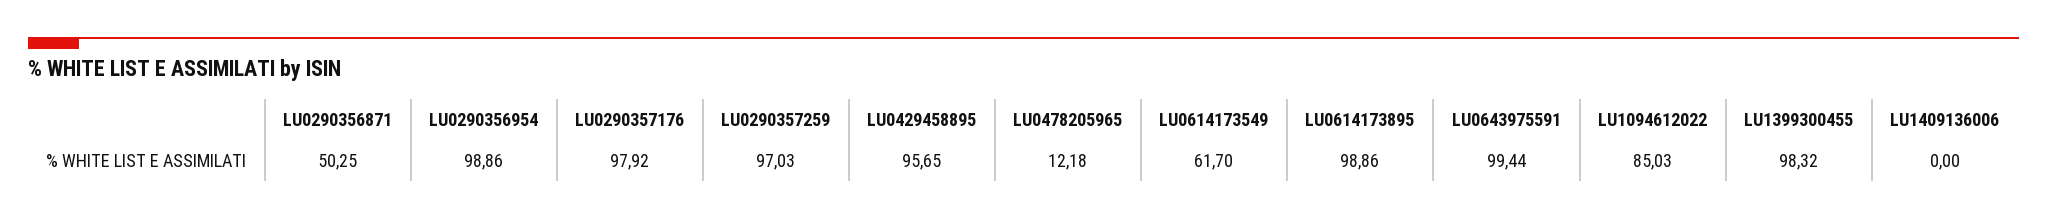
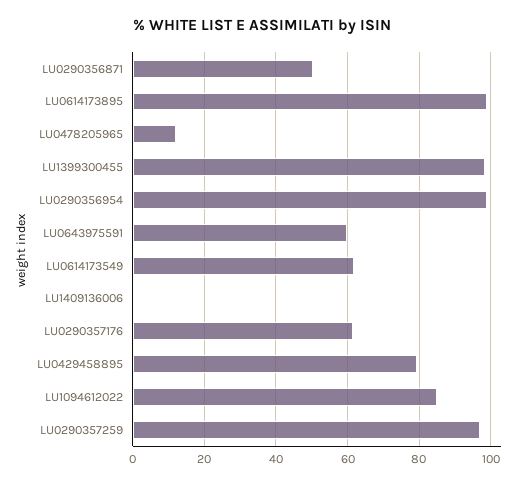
LU0290357176: 97.92 -> 62
LU0429458895: 95.65 -> 80
LU0643975591: 99.44 -> 60

